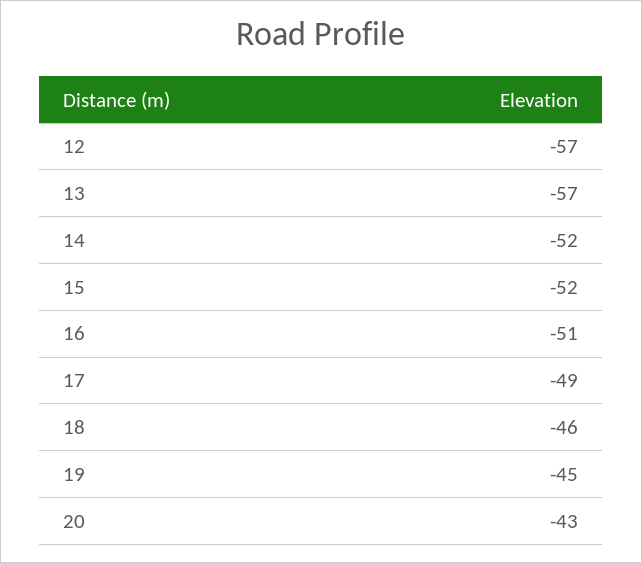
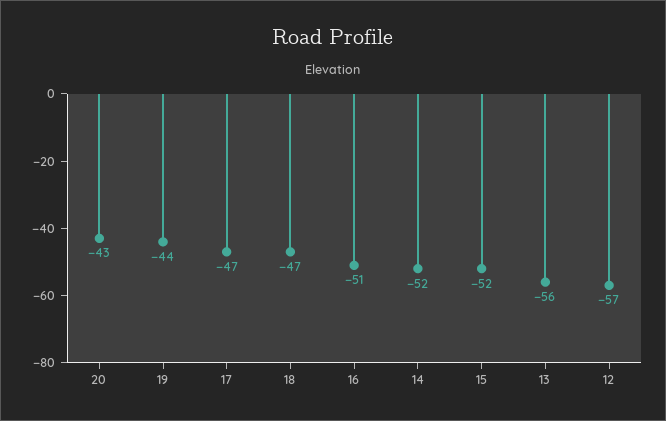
13: -57 -> -56
17: -49 -> -47
18: -46 -> -47
19: -45 -> -44

